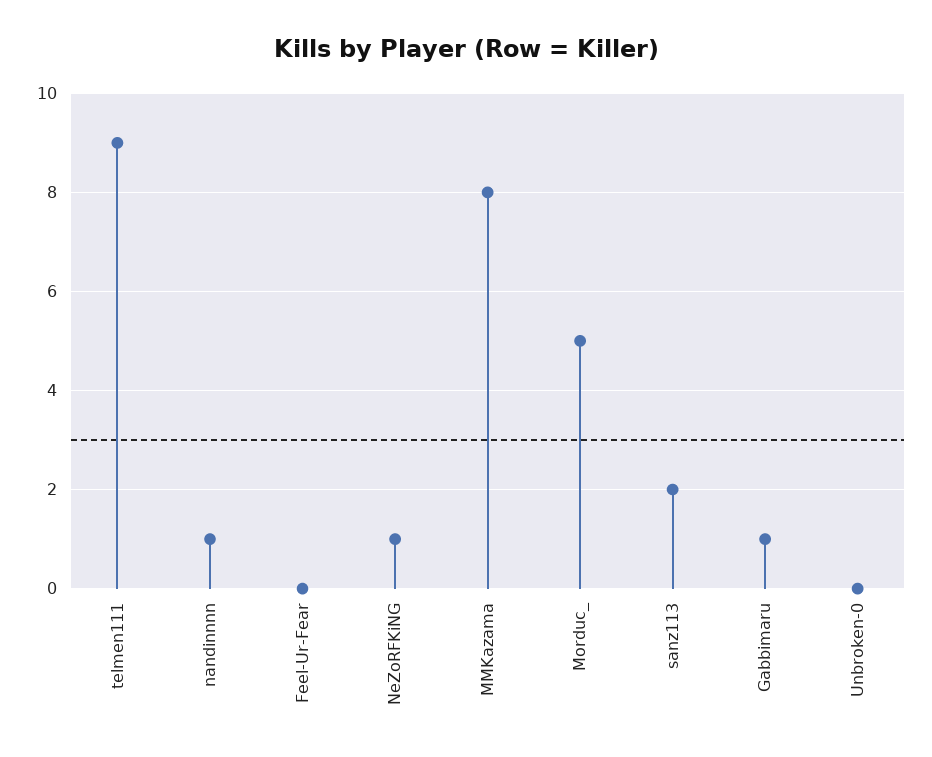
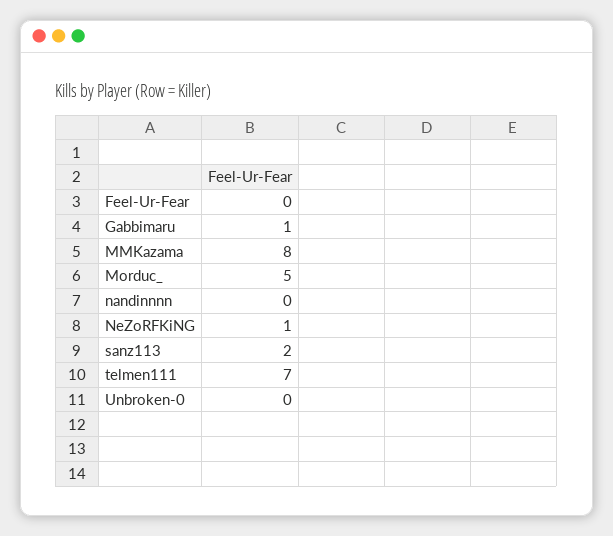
telmen111: 9 -> 7
nandinnnn: 1 -> 0

